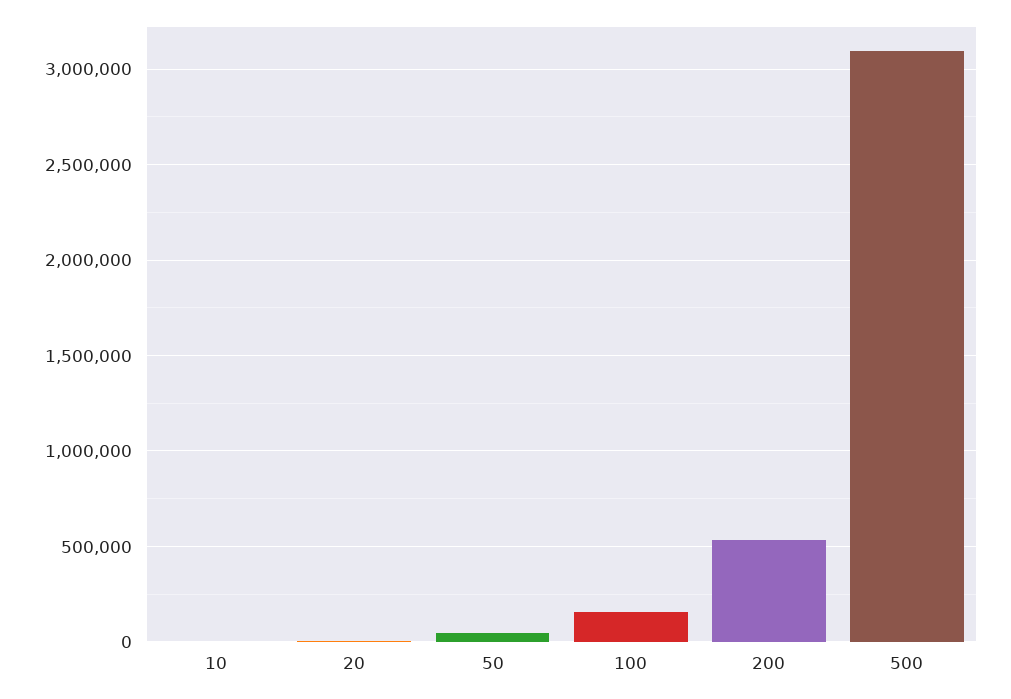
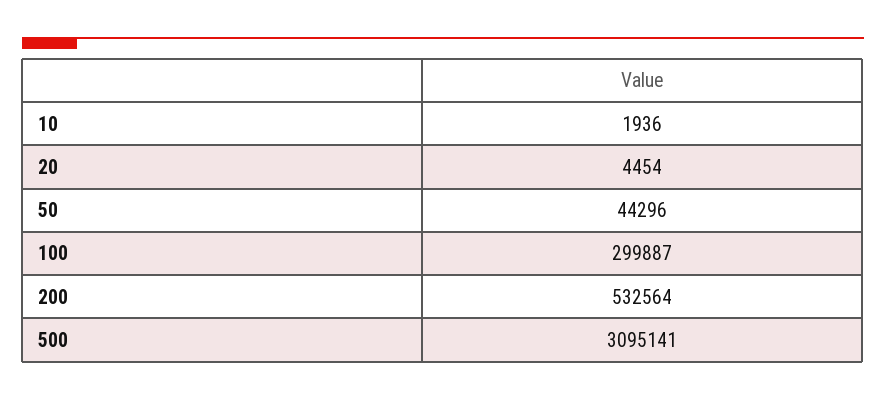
100: 150000 -> 299887

